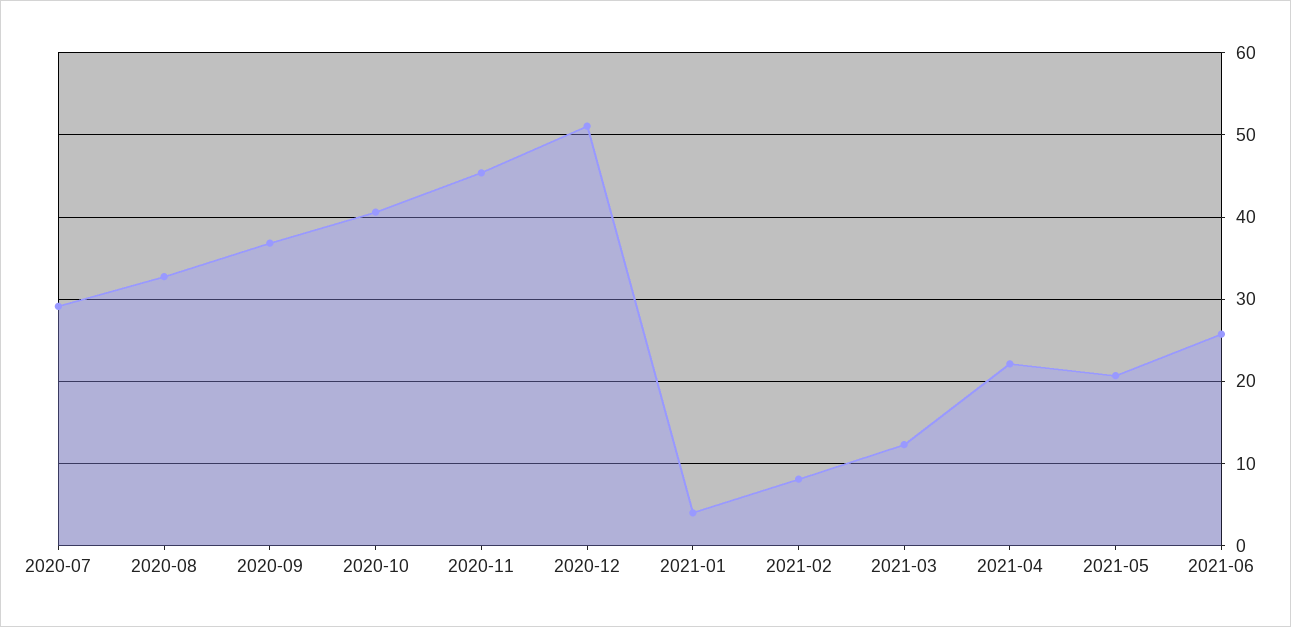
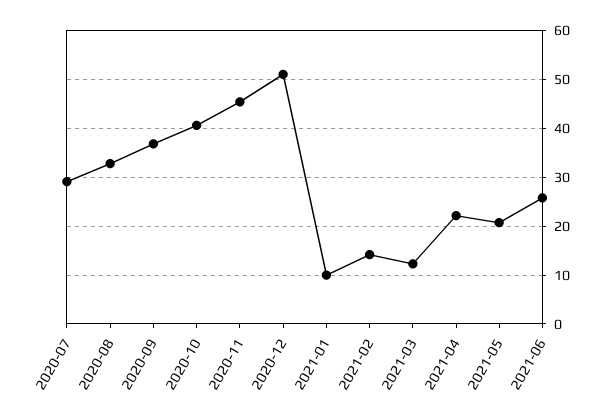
2021-01: 4 -> 10
2021-02: 8 -> 14

